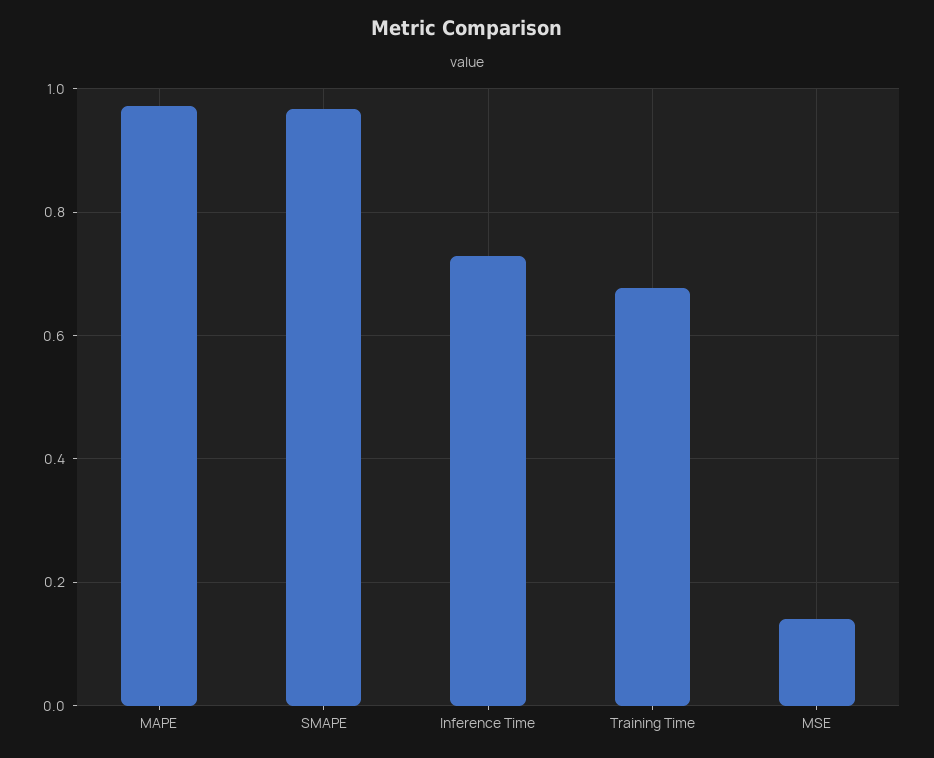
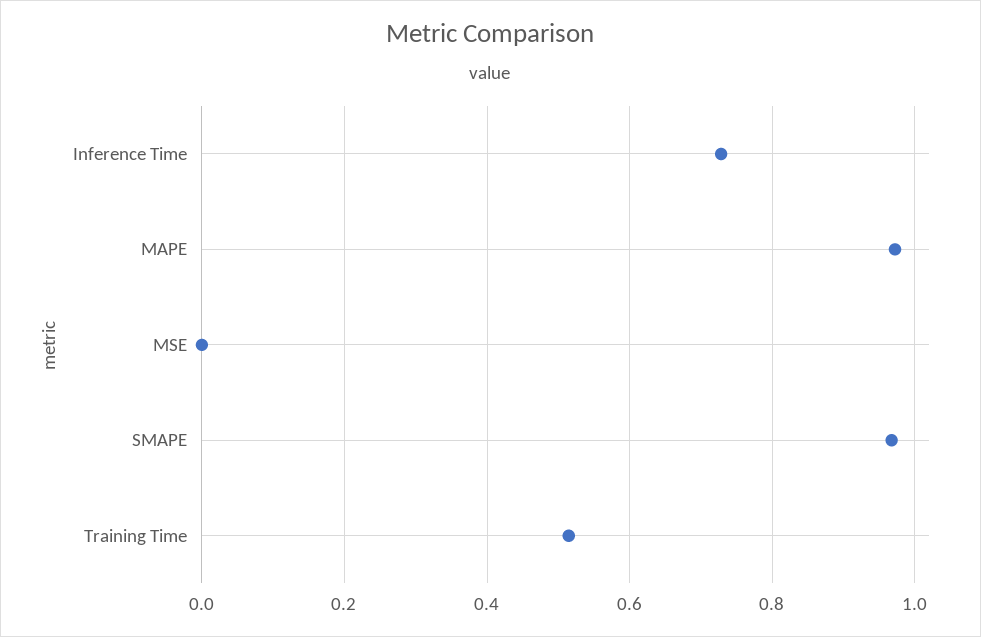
Training Time: 0.68 -> 0.52
MSE: 0.14 -> 0

